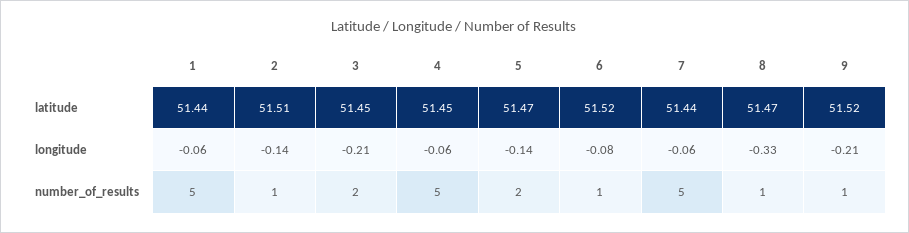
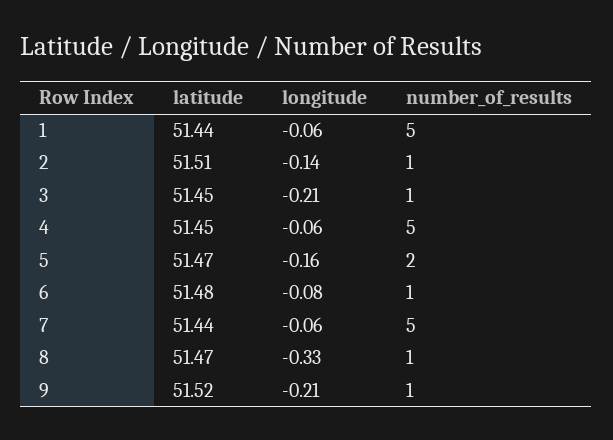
6, latitude: 51.52 -> 51.48
5, longitude: -0.14 -> -0.16
3, number_of_results: 2 -> 1

